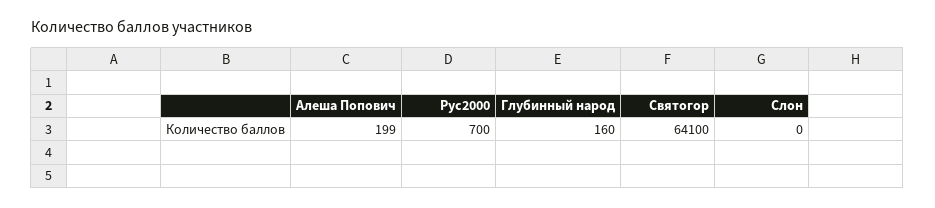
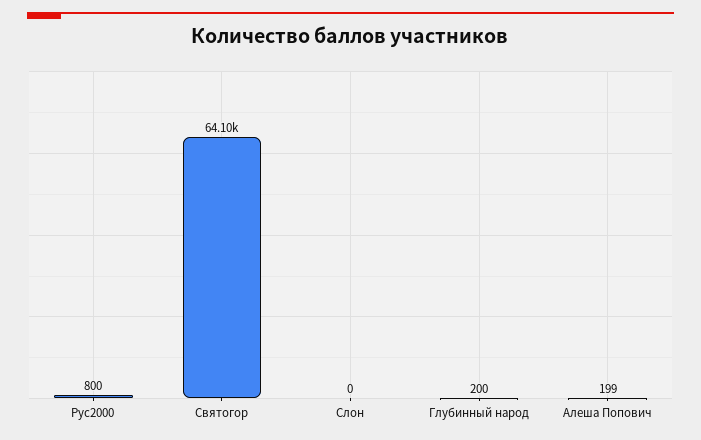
Рус2000: 700 -> 800
Глубинный народ: 160 -> 200

